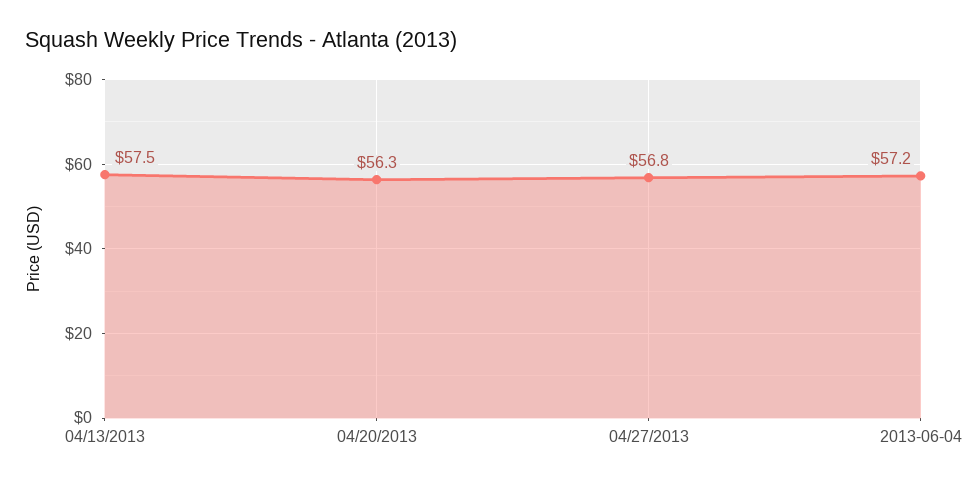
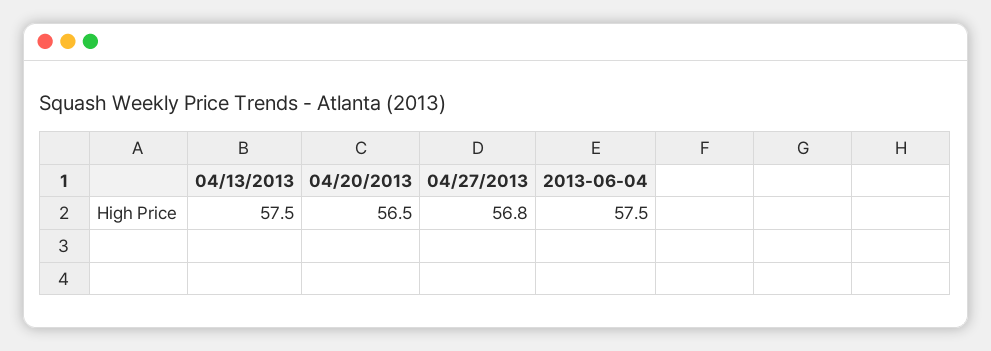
04/20/2013: 56.3 -> 56.5
2013-06-04: 57.2 -> 57.5

